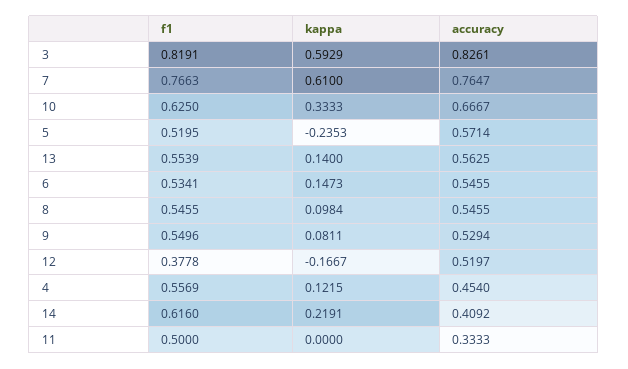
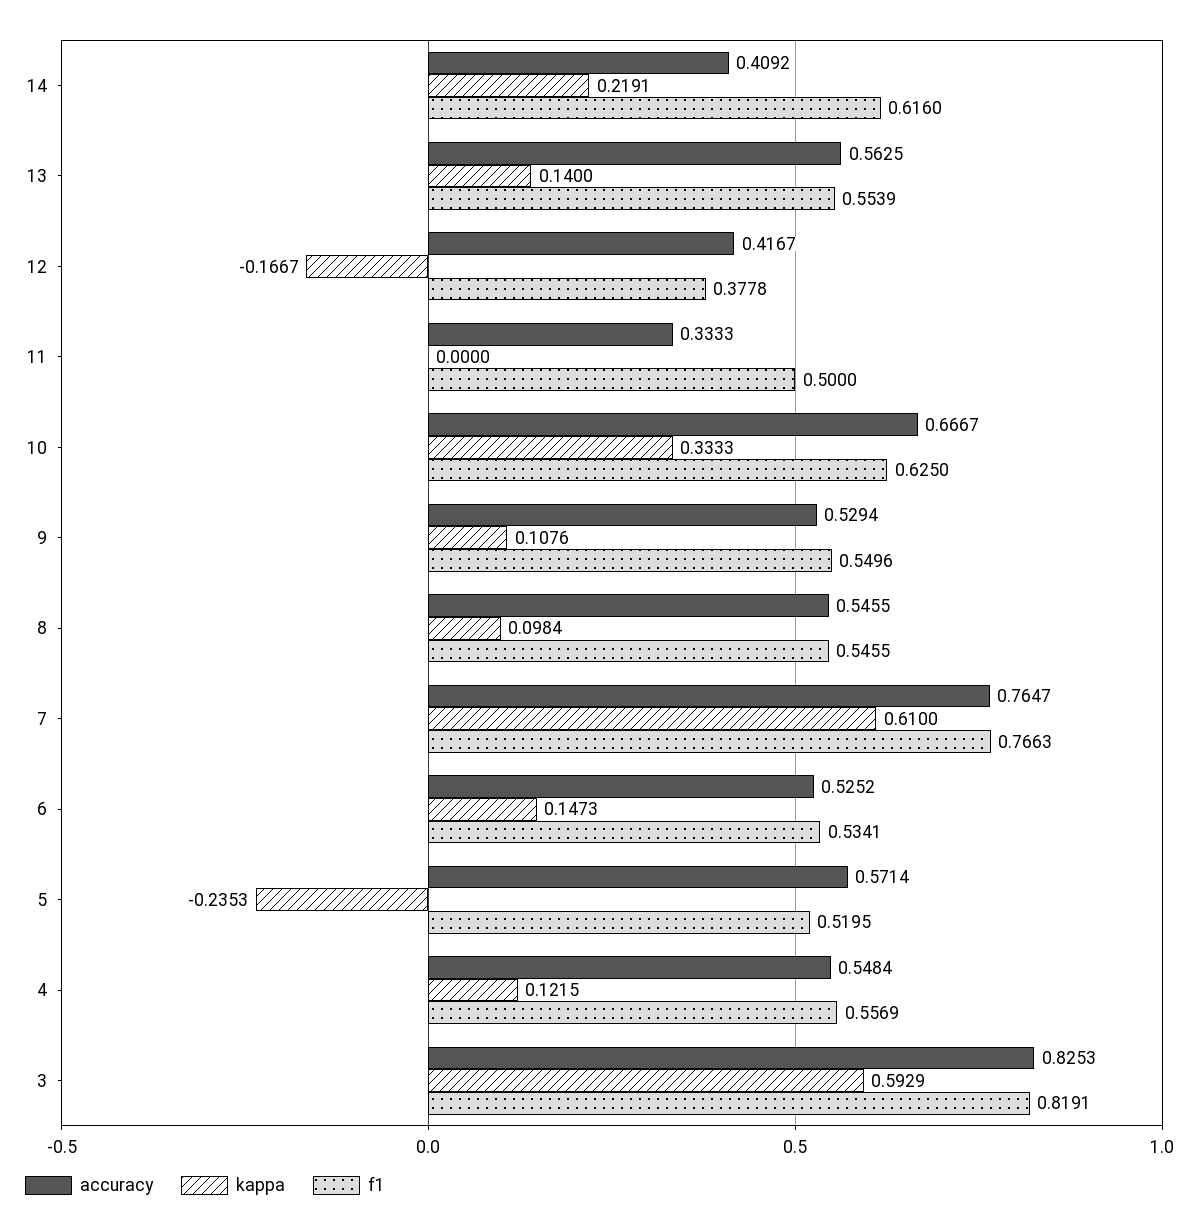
accuracy, 3: 0.8261 -> 0.8253
accuracy, 6: 0.5455 -> 0.5252
kappa, 9: 0.0811 -> 0.1076
accuracy, 12: 0.5197 -> 0.4167
accuracy, 4: 0.454 -> 0.5484

